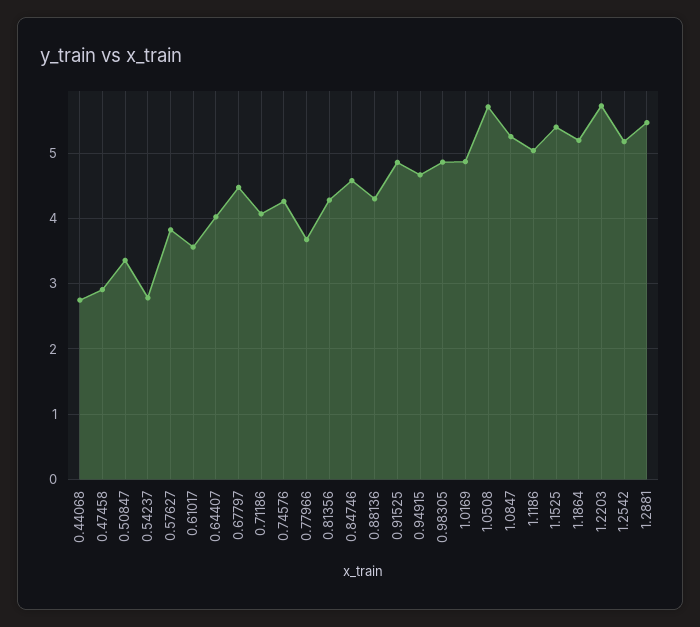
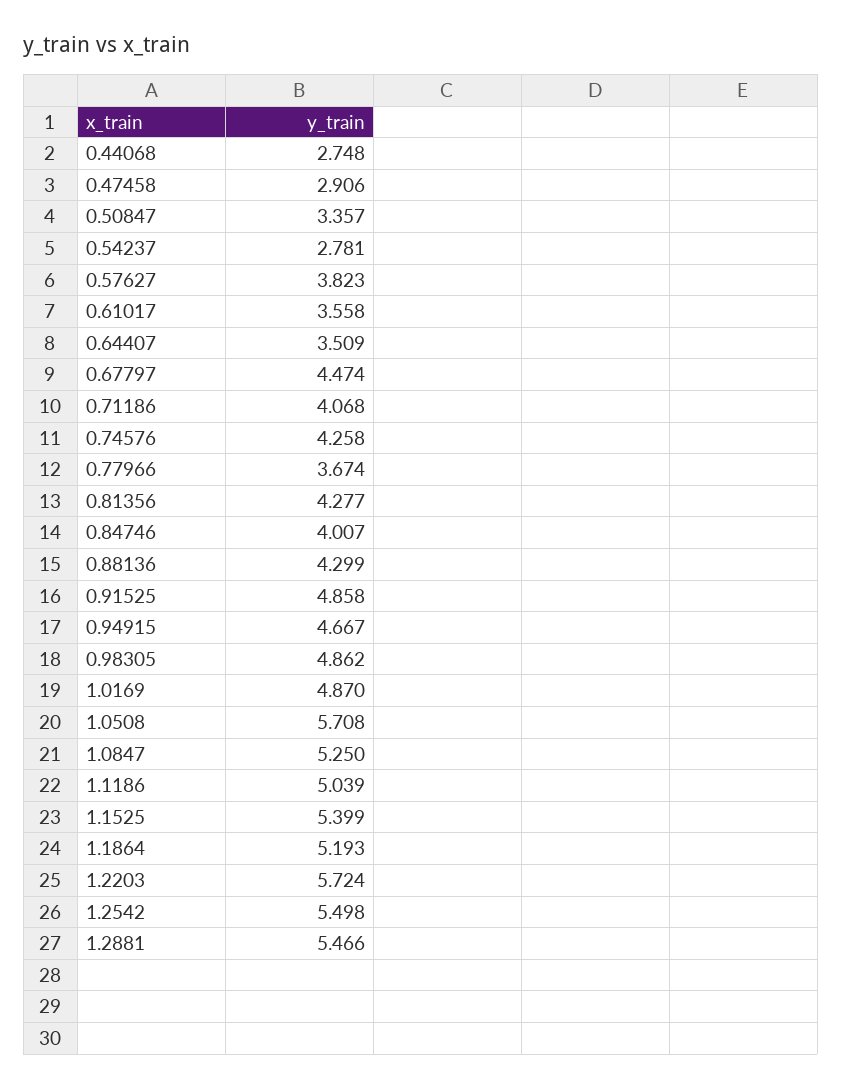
0.64407: 4 -> 3.509
0.84746: 4.6 -> 4.007
1.2542: 5.2 -> 5.498

